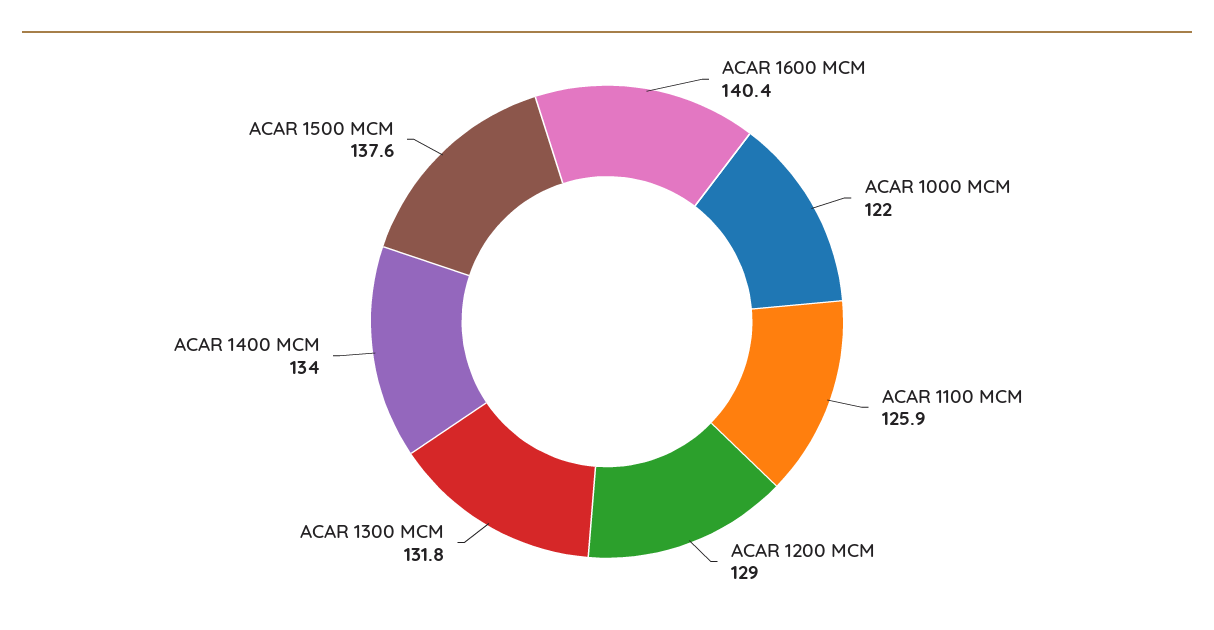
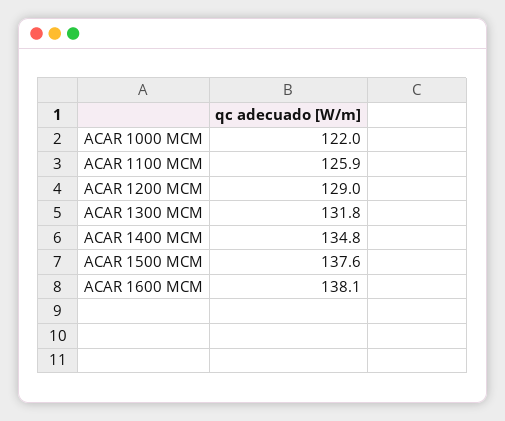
ACAR 1600 MCM: 140.4 -> 138.1
ACAR 1400 MCM: 134 -> 134.8

